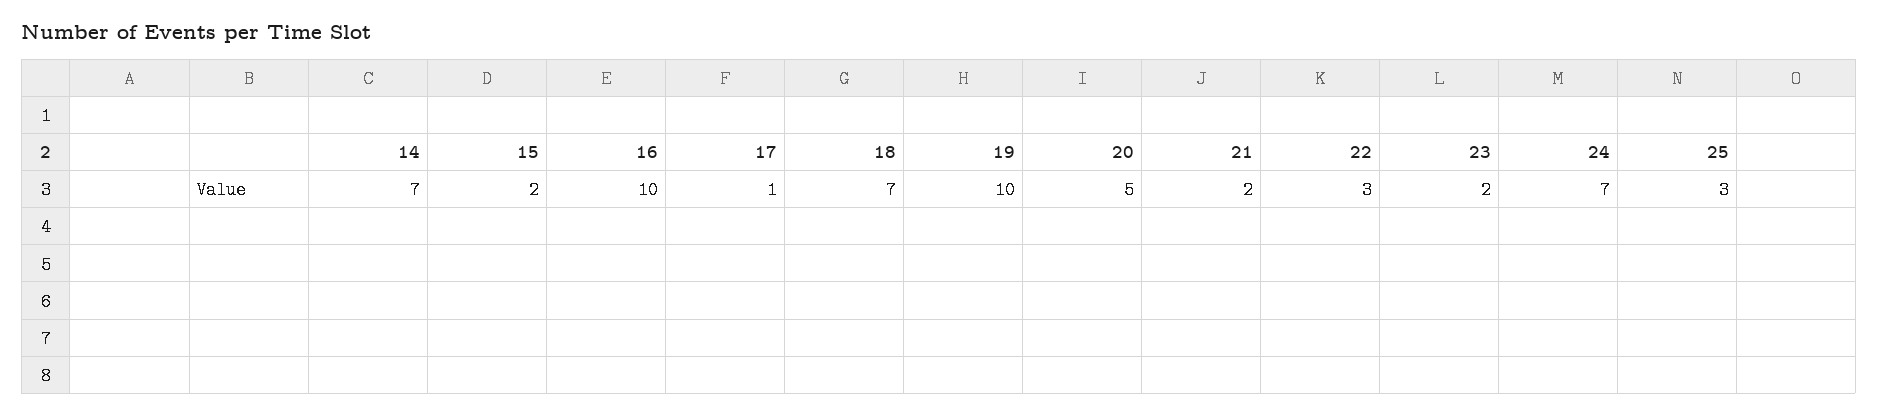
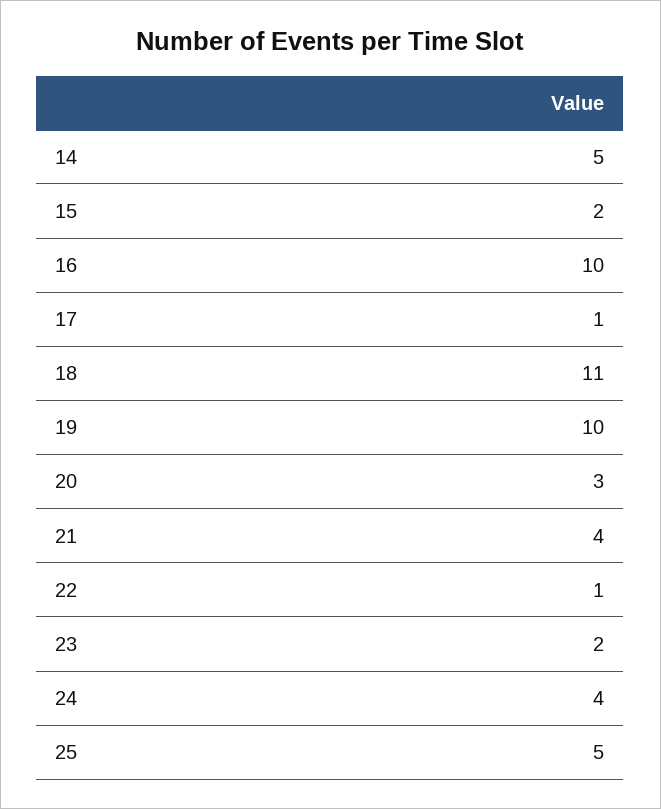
14: 7 -> 5
18: 7 -> 11
20: 5 -> 3
21: 2 -> 4
22: 3 -> 1
24: 7 -> 4
25: 3 -> 5

